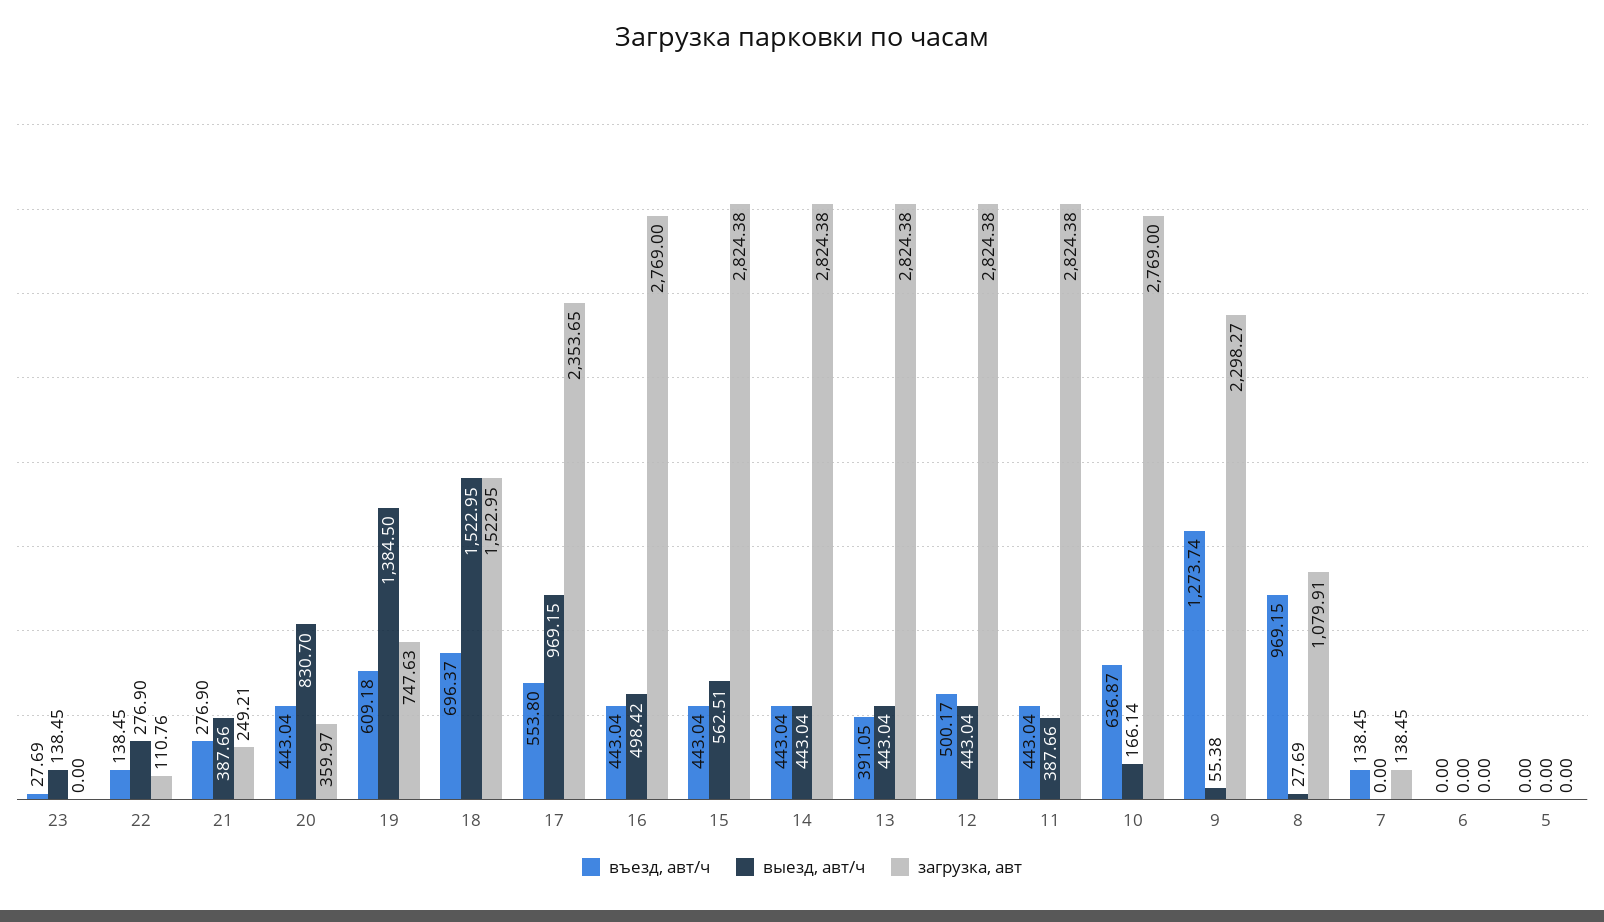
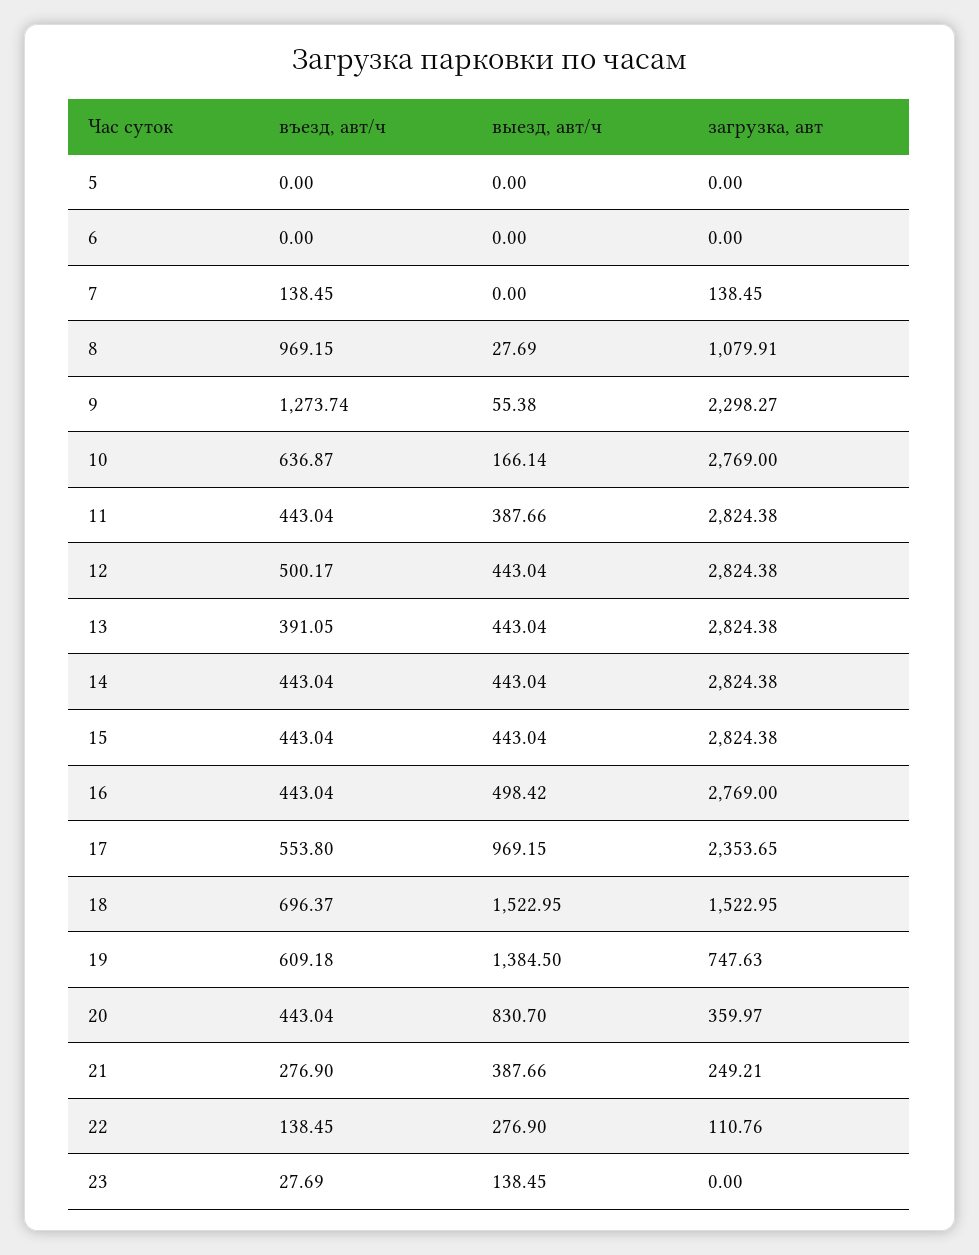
выезд, авт/ч, 15: 562.51 -> 443.04

